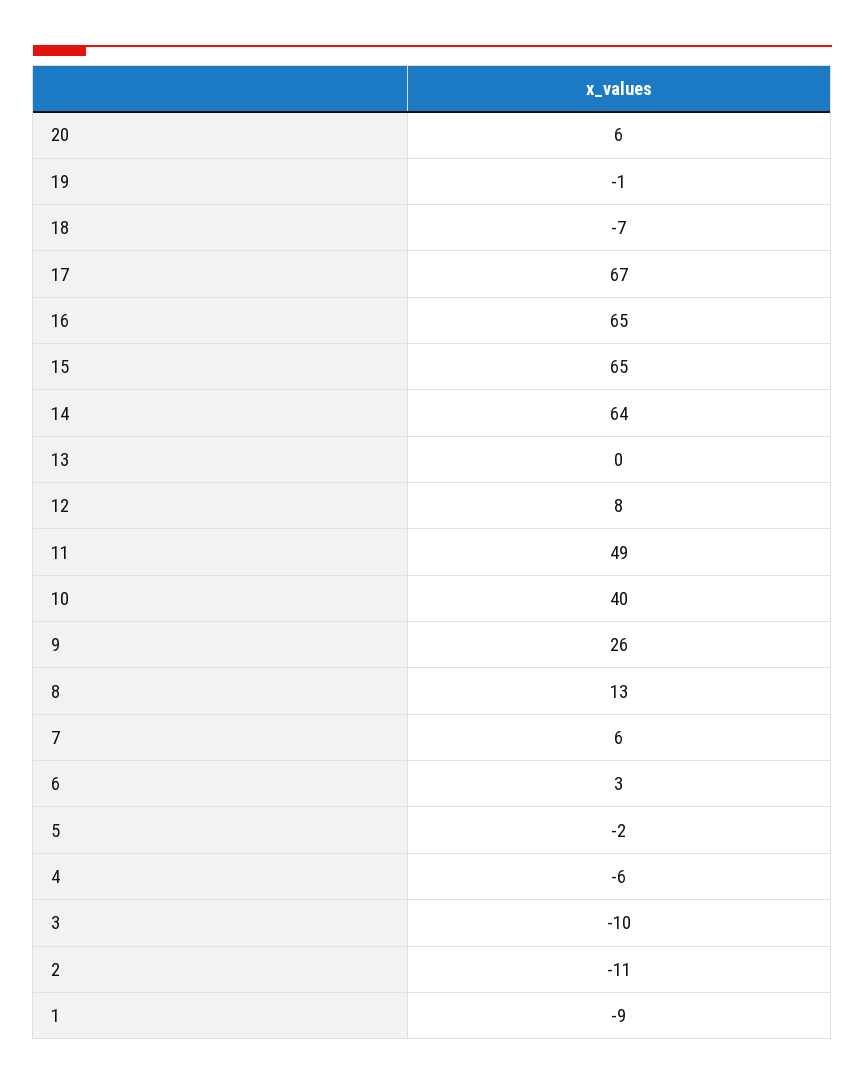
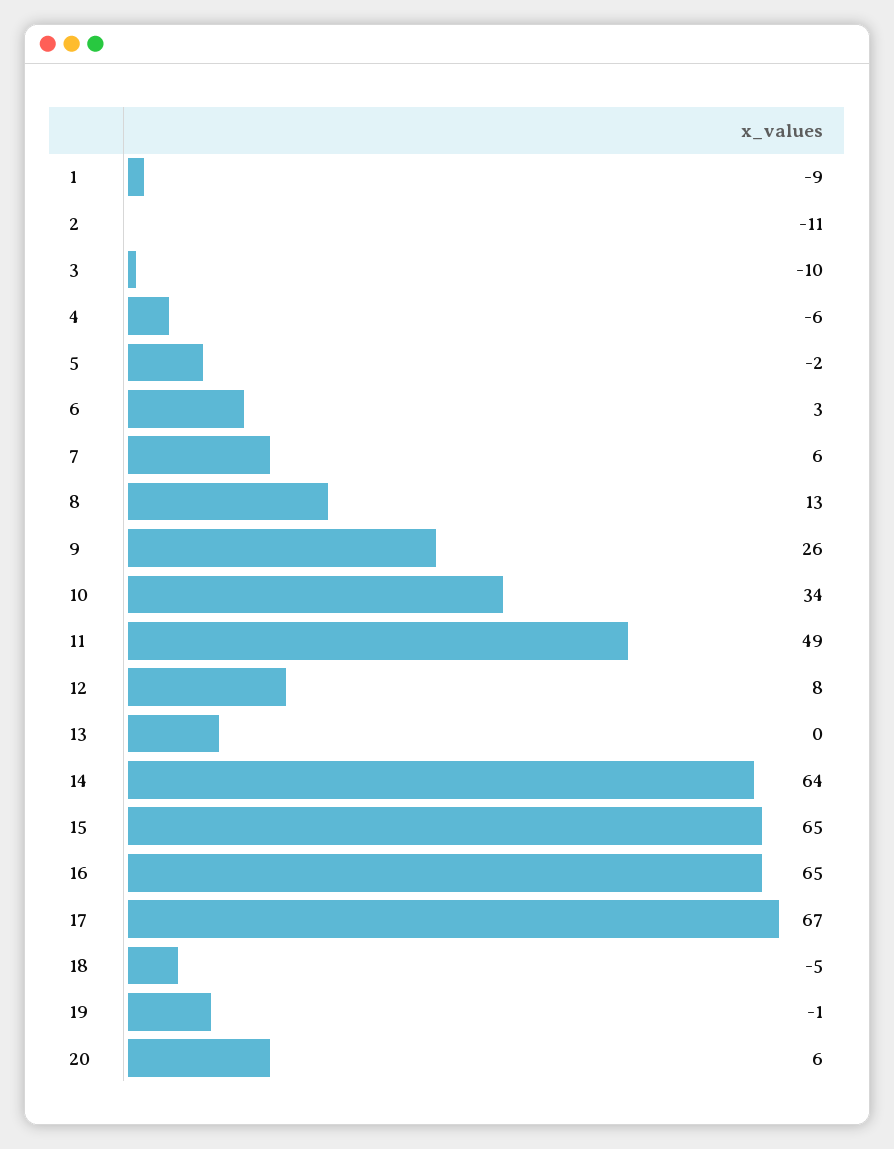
18: -7 -> -5
10: 40 -> 34

